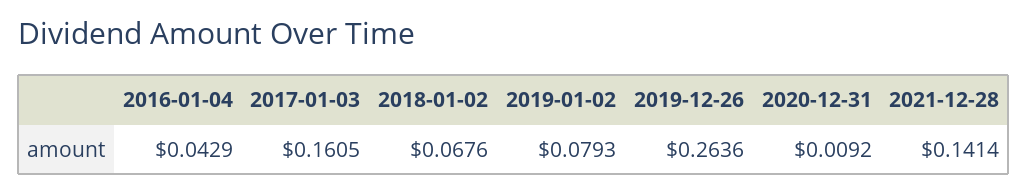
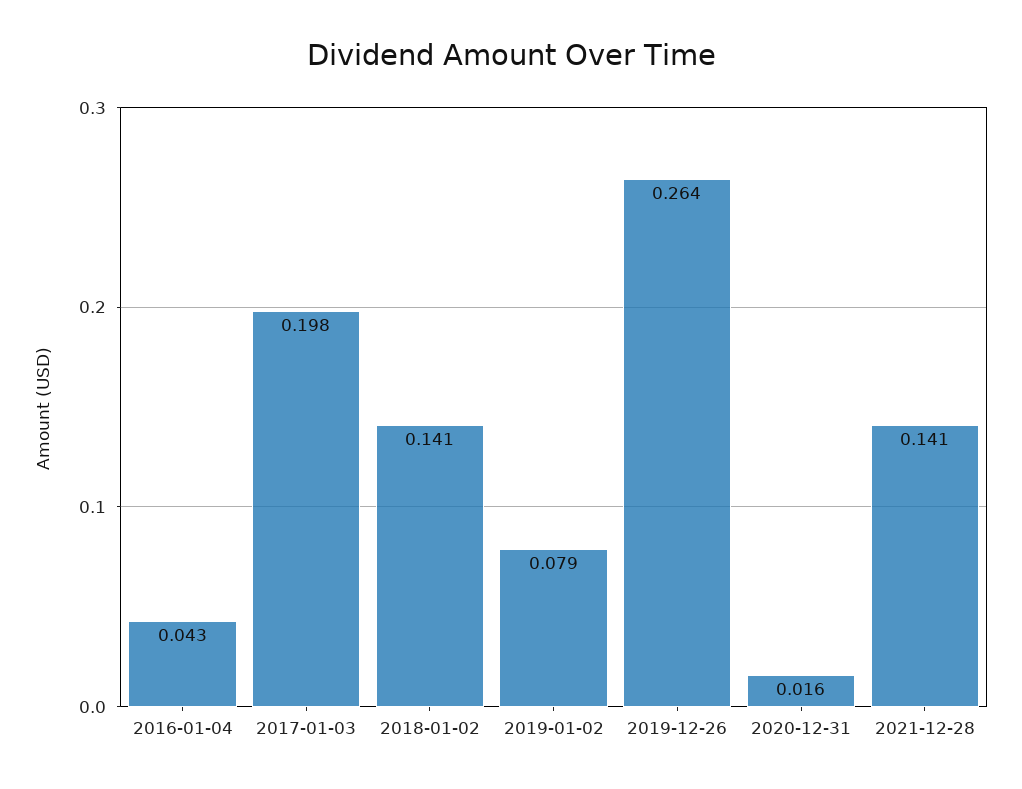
2017-01-03: 0.1605 -> 0.198
2018-01-02: 0.0676 -> 0.141
2020-12-31: 0.0092 -> 0.016

